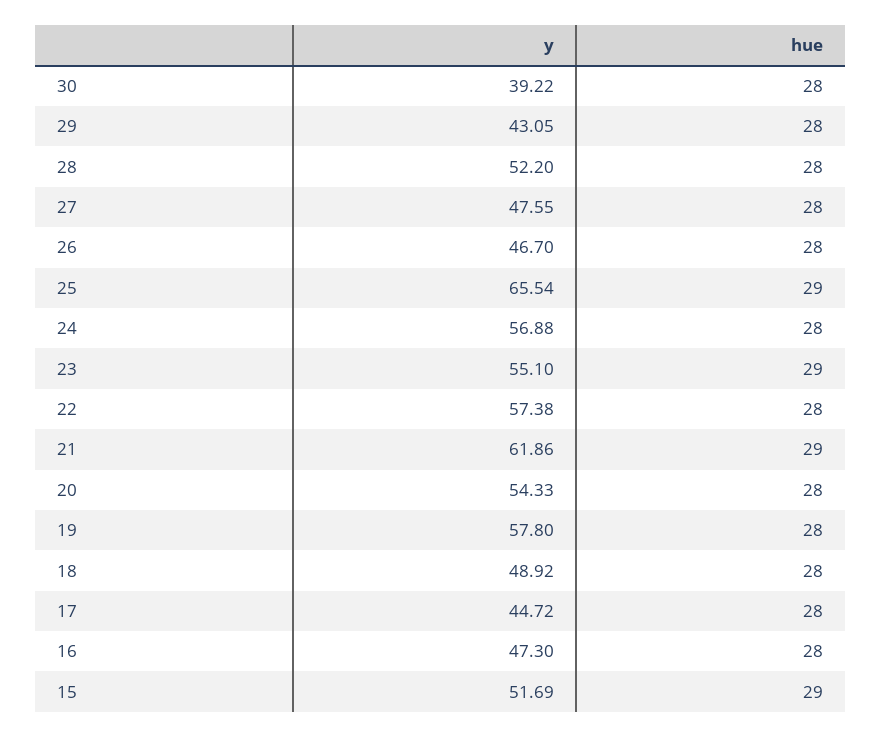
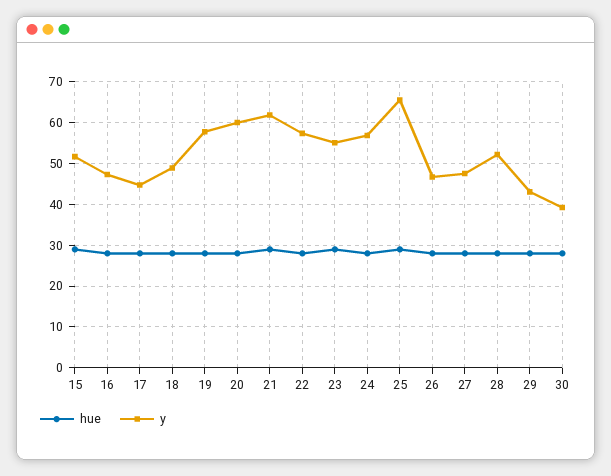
y, 20: 54.33 -> 60

